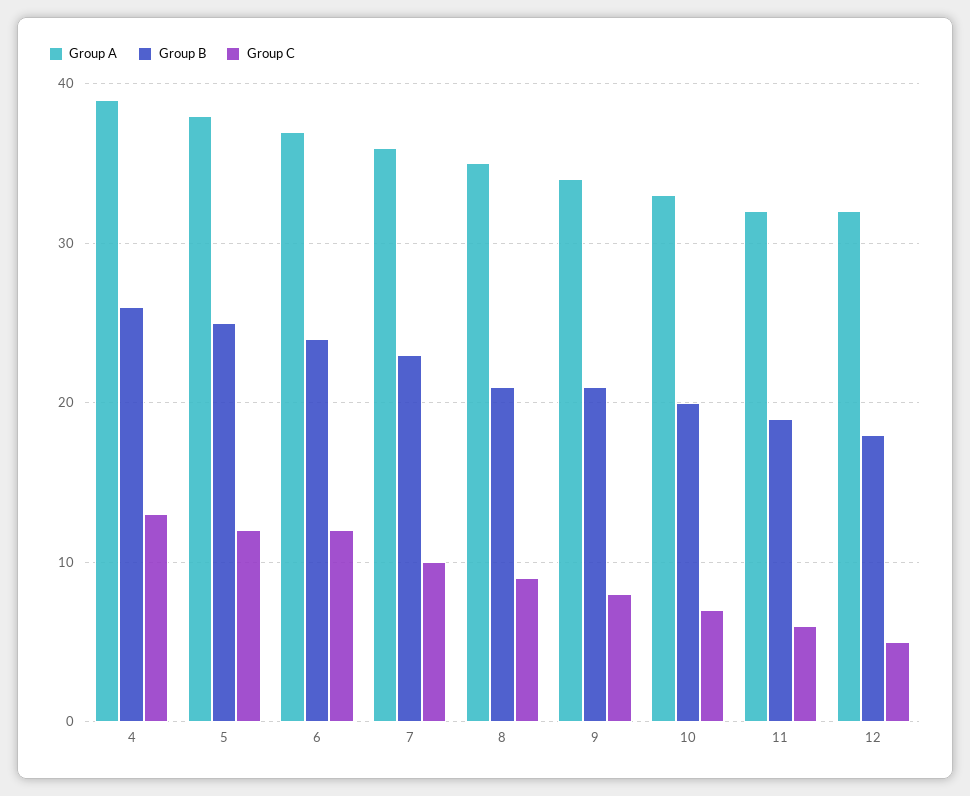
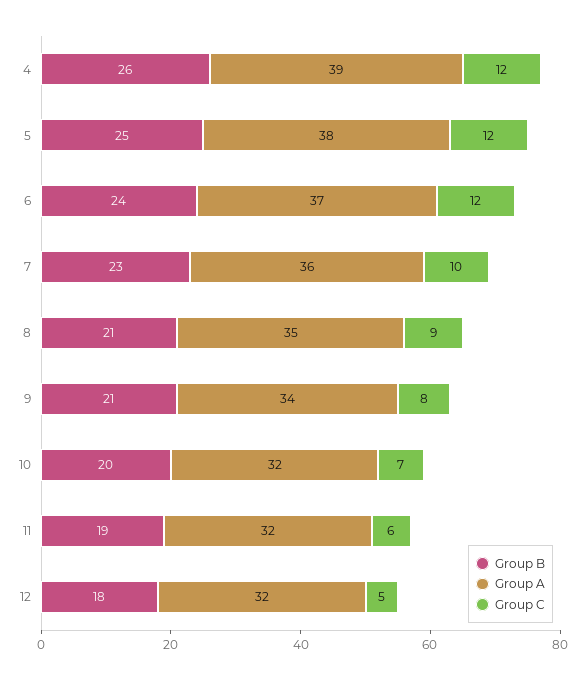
Group C, 4: 13 -> 12
Group A, 10: 33 -> 32

